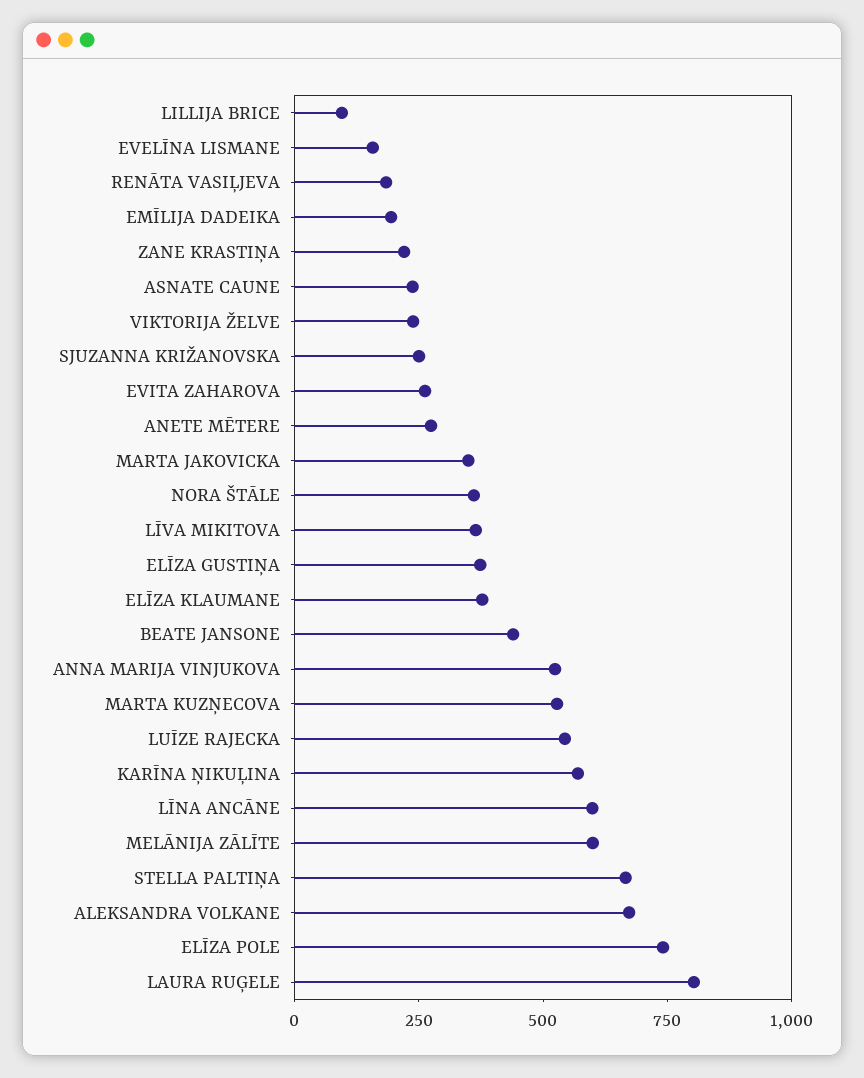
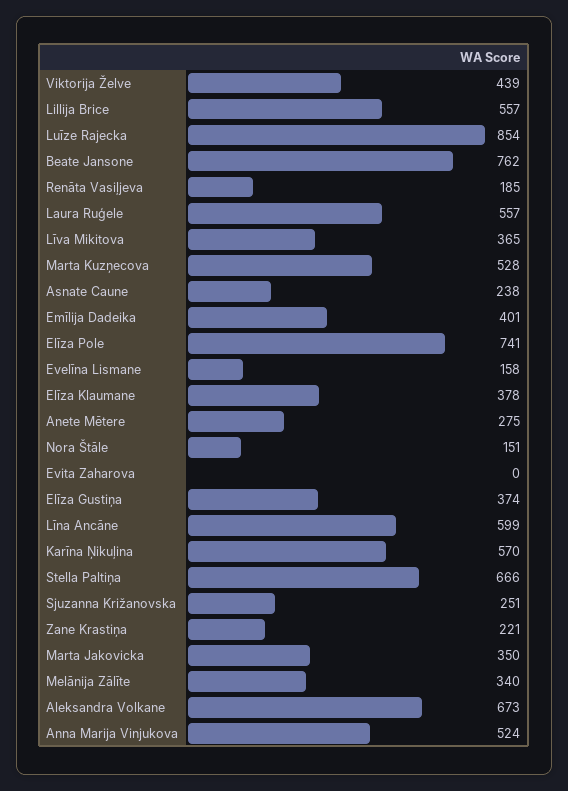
LILLIJA BRICE: 100 -> 557
EMĪLIJA DADEIKA: 200 -> 401
VIKTORIJA ŽELVE: 250 -> 439
EVITA ZAHAROVA: 250 -> 0
NORA ŠTĀLE: 350 -> 151
BEATE JANSONE: 450 -> 762
LUĪZE RAJECKA: 550 -> 854
MELĀNIJA ZĀLĪTE: 600 -> 340
LAURA RUĢELE: 800 -> 557

